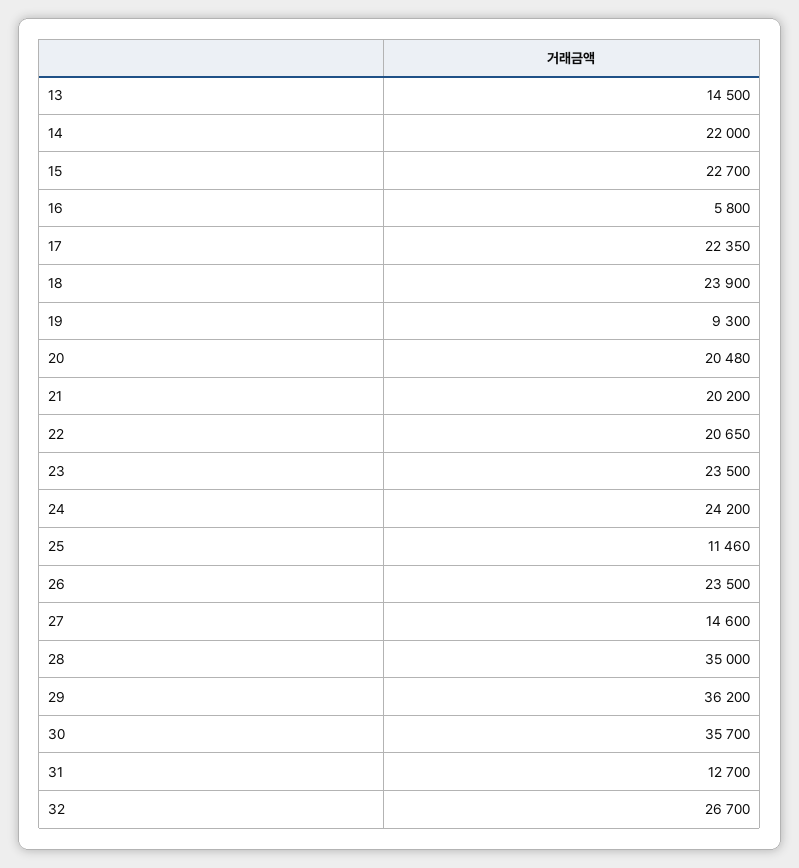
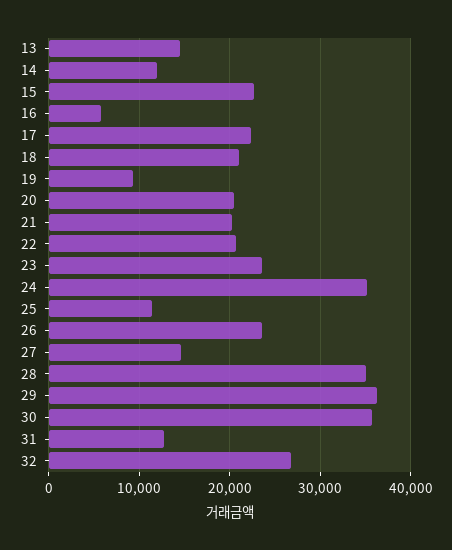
14: 22000 -> 12000
18: 23900 -> 21000
24: 24200 -> 35000

